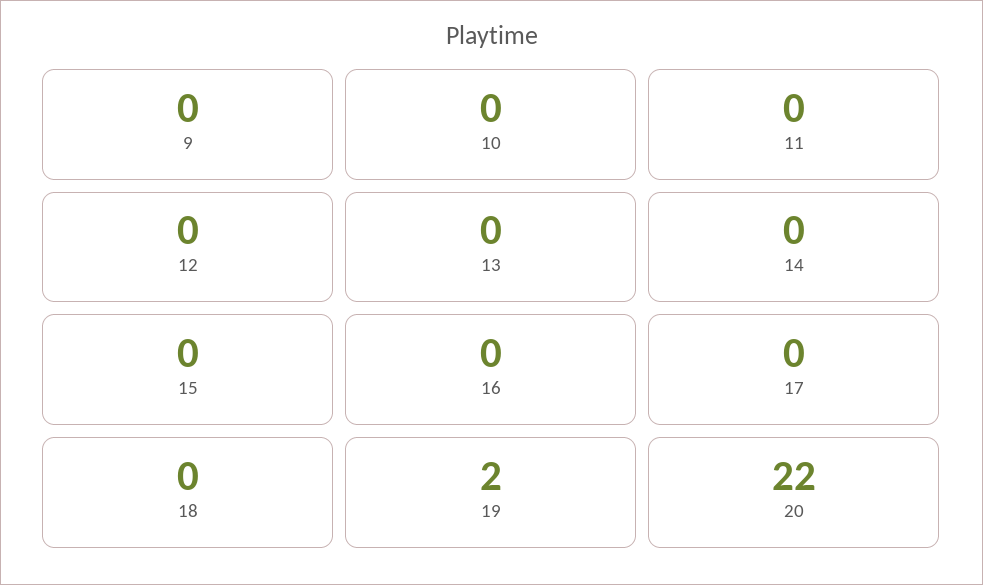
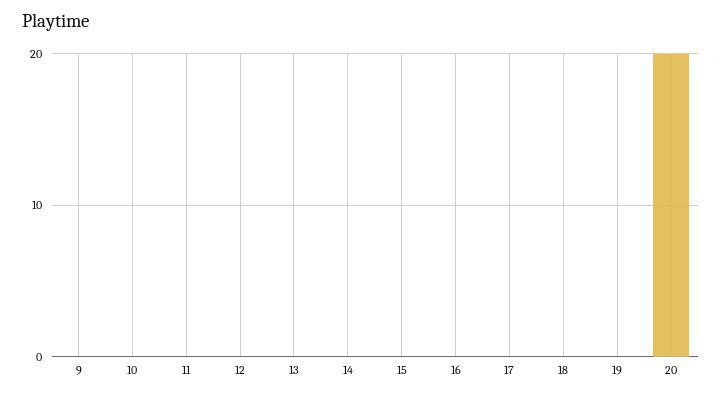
19: 2 -> 0
20: 22 -> 20

